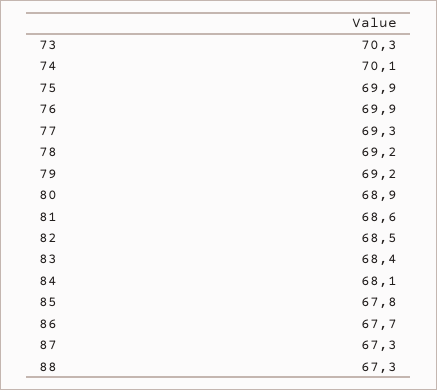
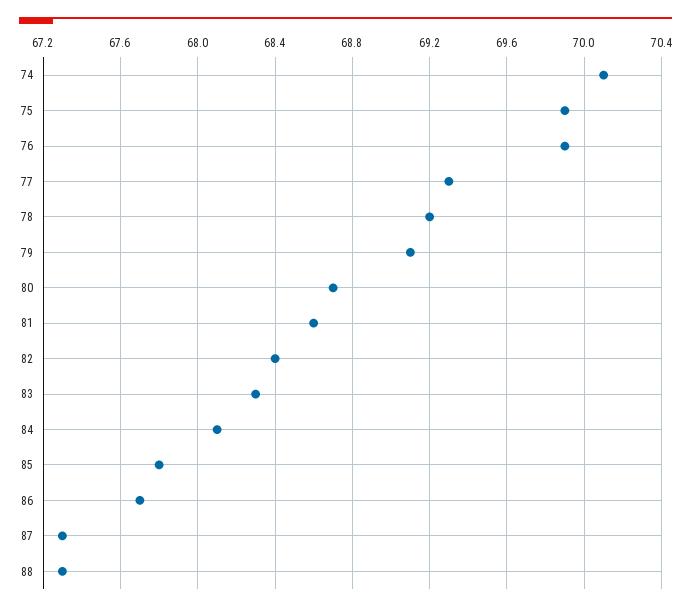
73: 70.3 -> none
79: 69.2 -> 69.1
80: 68.9 -> 68.7
82: 68.5 -> 68.4
83: 68.4 -> 68.3

